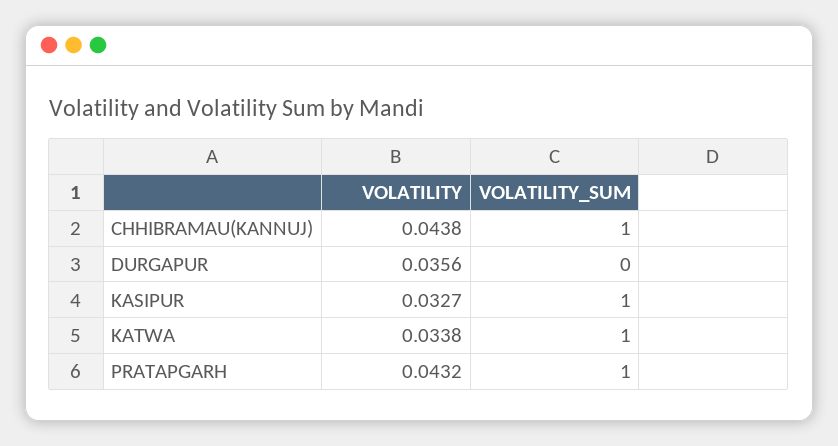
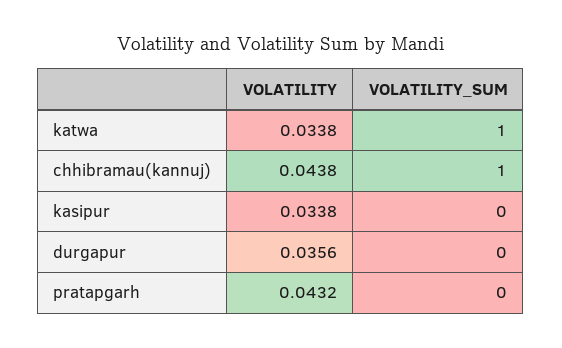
VOLATILITY, KASIPUR: 0.0327 -> 0.0338
VOLATILITY_SUM, KASIPUR: 1 -> 0
VOLATILITY_SUM, PRATAPGARH: 1 -> 0

